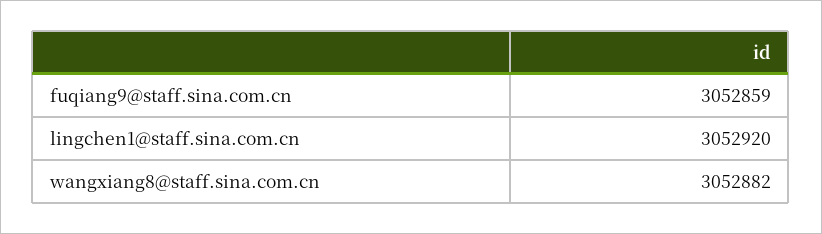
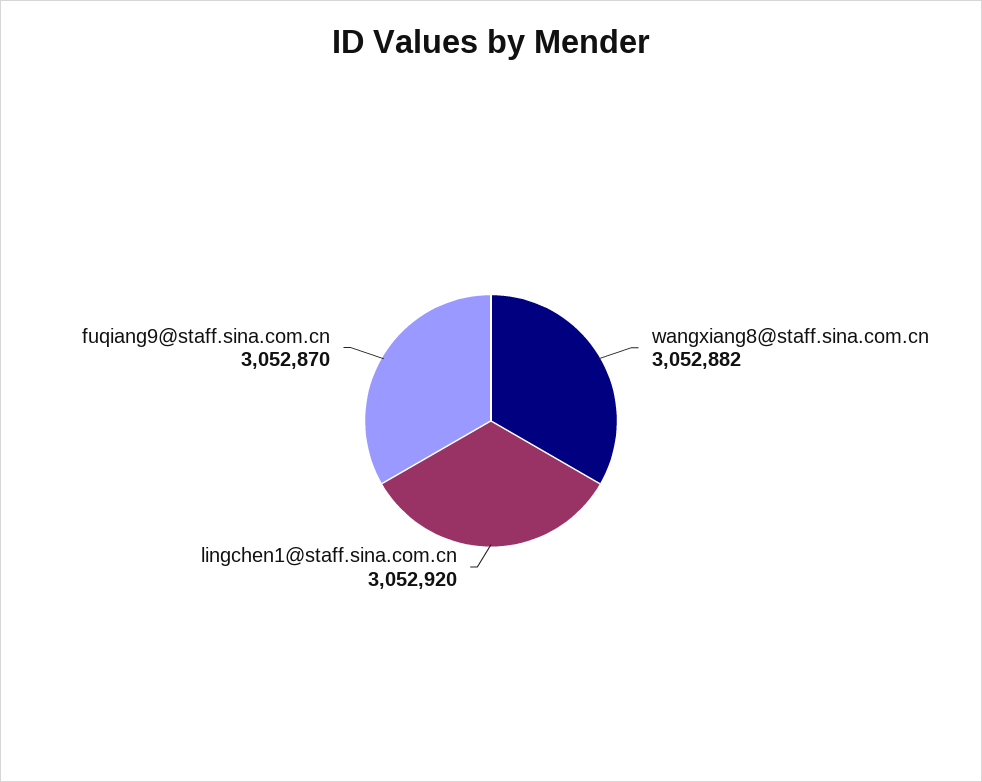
fuqiang9@staff.sina.com.cn: 3052859 -> 3052870

